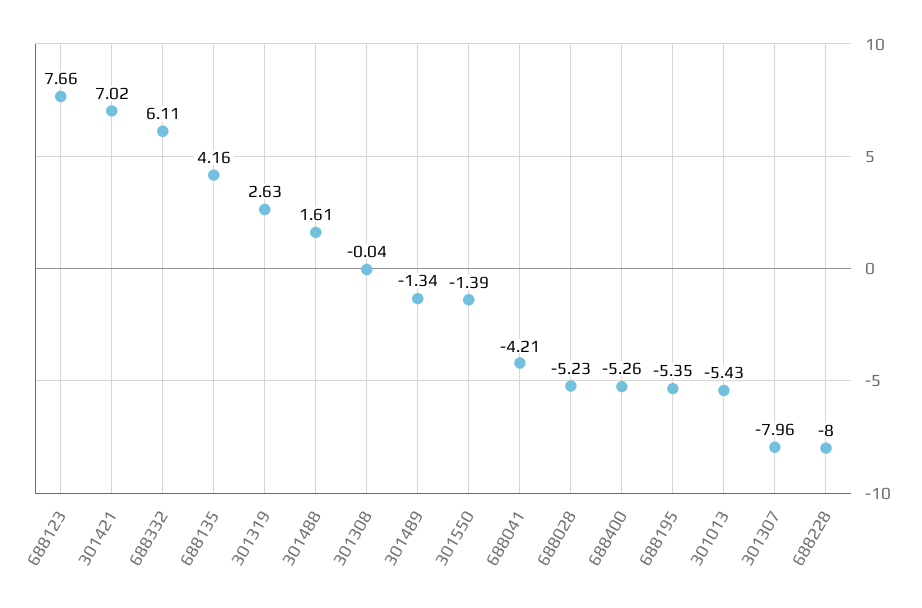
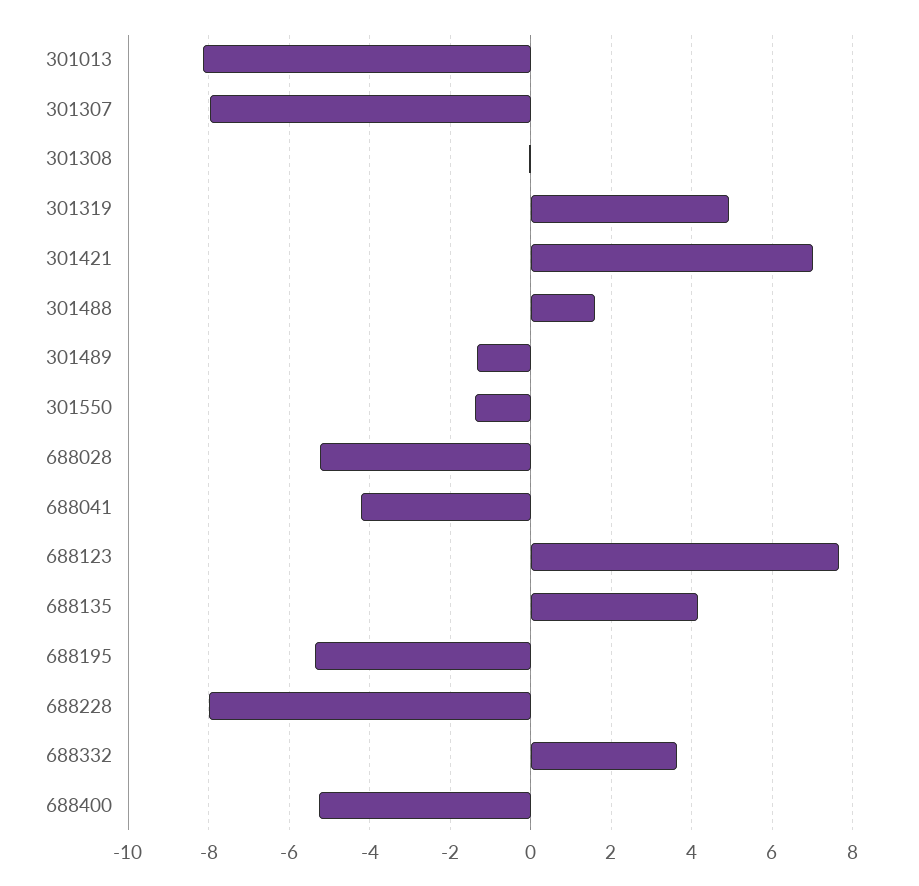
688332: 6.11 -> 3.6
301319: 2.63 -> 5
301013: -5.43 -> -8.2

